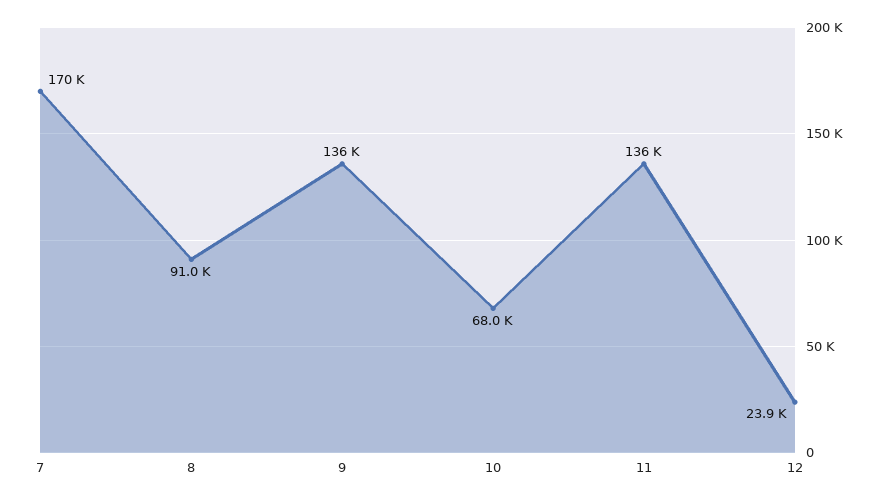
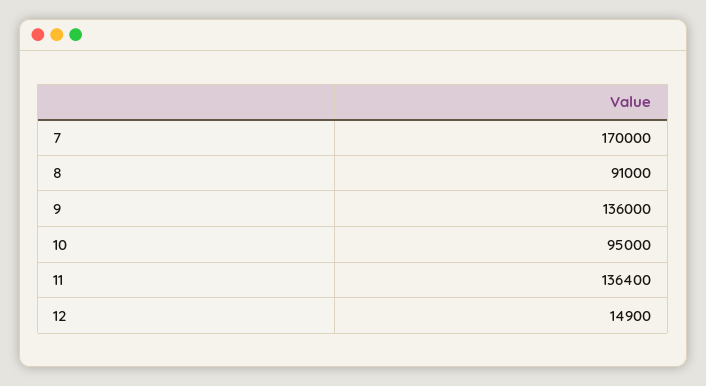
10: 68000 -> 95000
12: 23900 -> 14900

